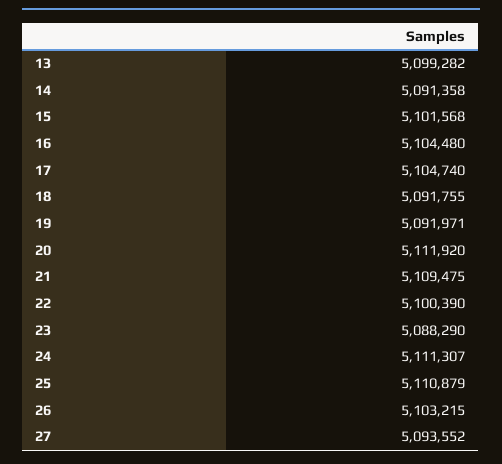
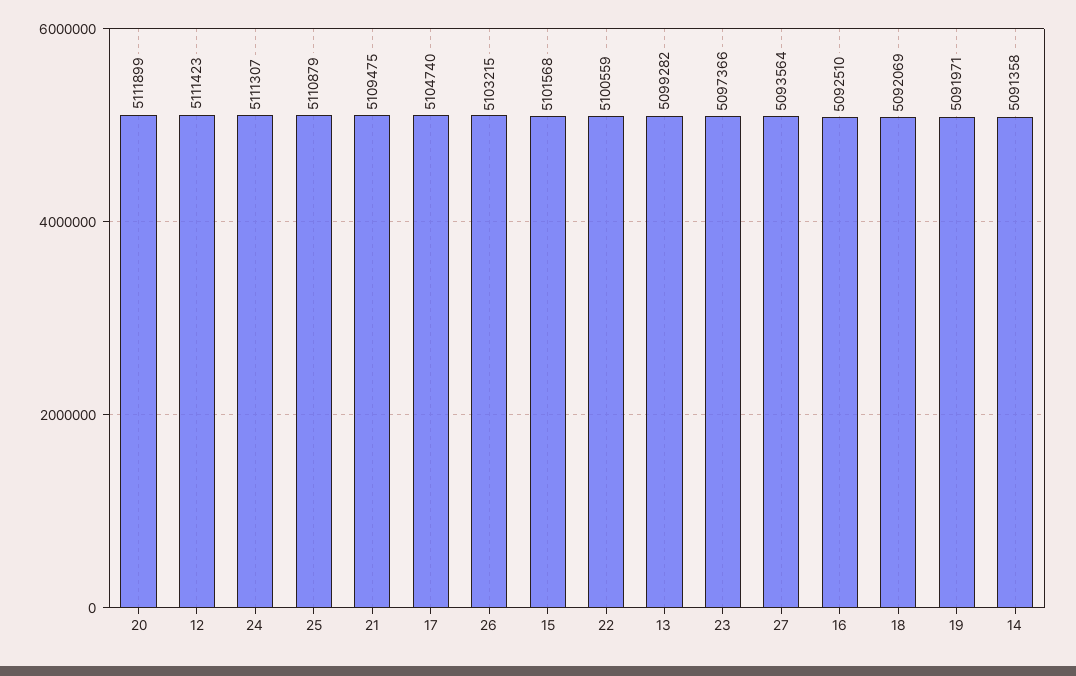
16: 5104480 -> 5092510
18: 5091755 -> 5092069
20: 5111920 -> 5111899
22: 5100390 -> 5100559
23: 5088290 -> 5097366
27: 5093552 -> 5093564
12: none -> 5111423

